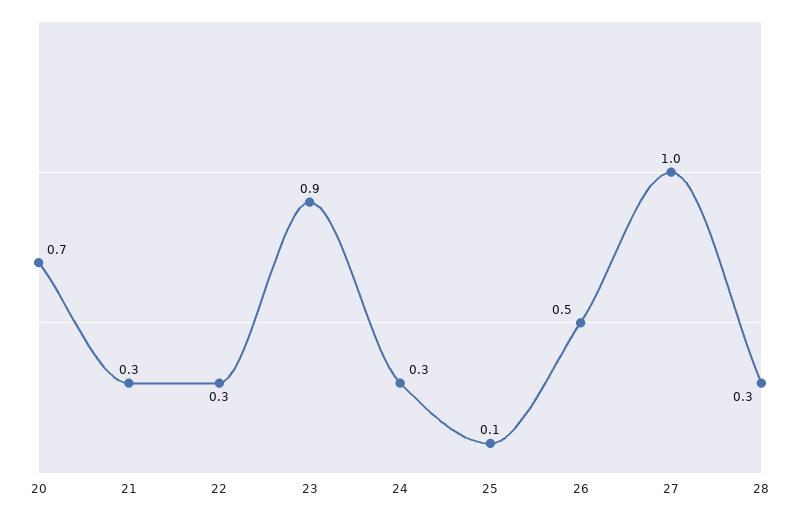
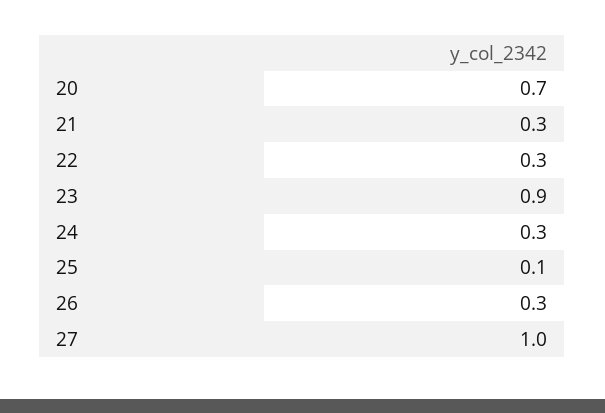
26: 0.5 -> 0.3
28: 0.3 -> none

